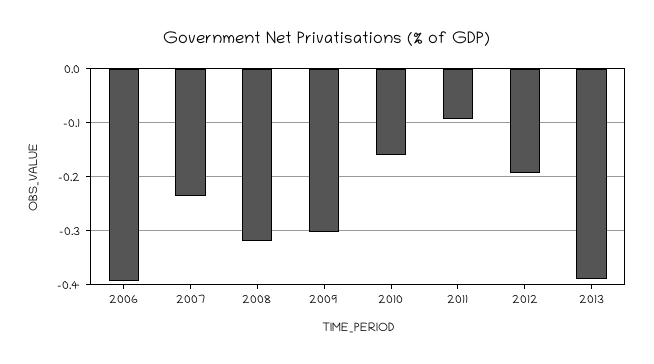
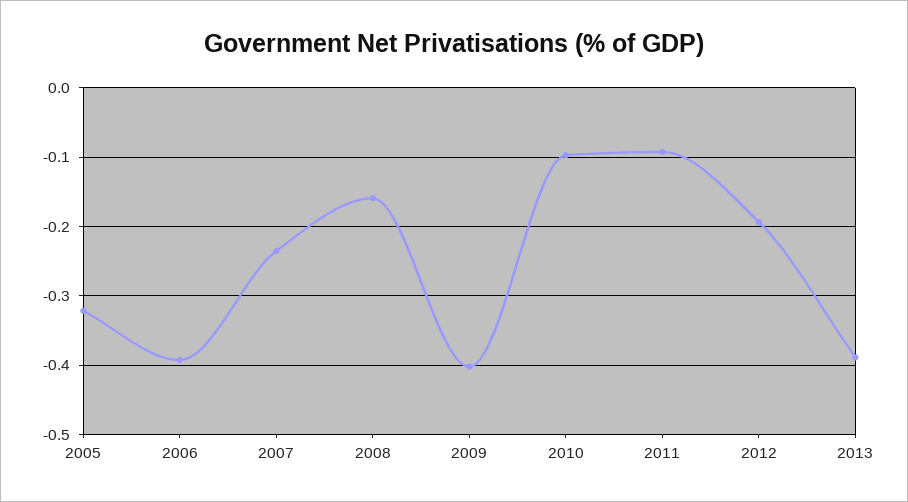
2008: -0.32 -> -0.16
2009: -0.3 -> -0.4
2010: -0.16 -> -0.1
2005: none -> -0.32

